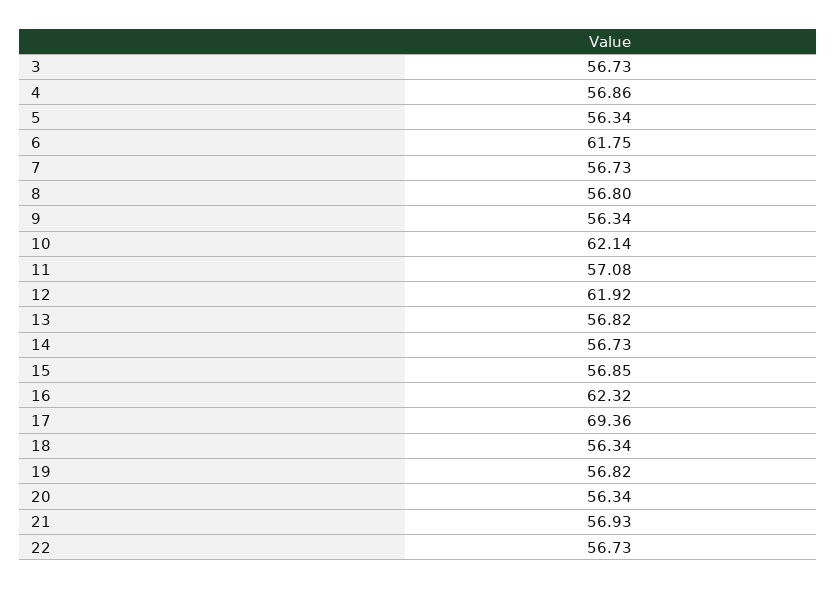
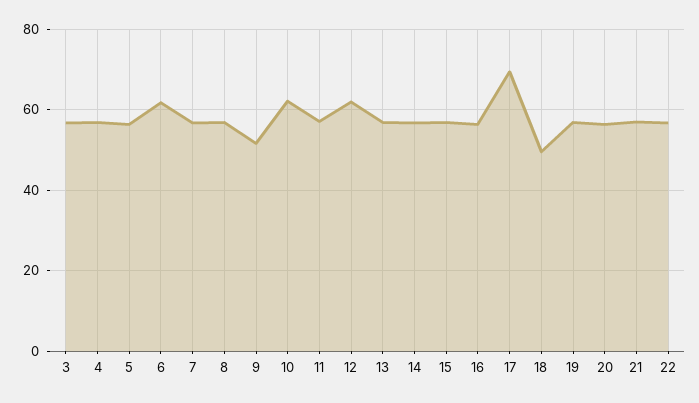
9: 56.34 -> 52
16: 62.32 -> 56
18: 56.34 -> 50

